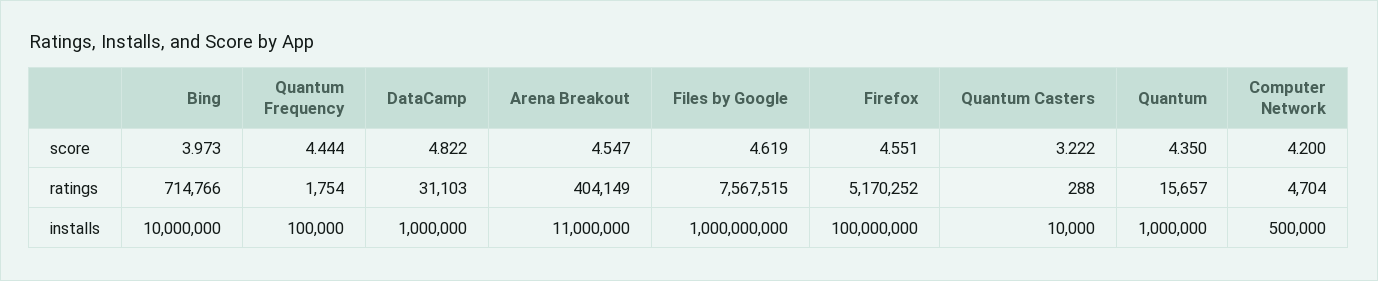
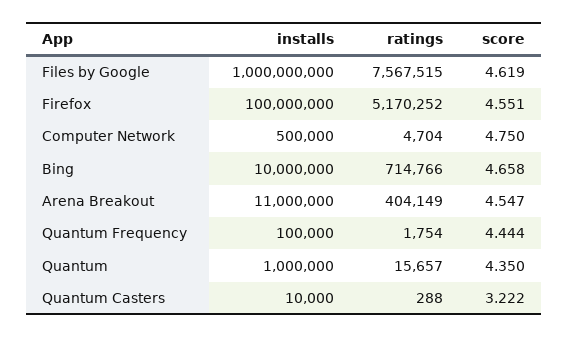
Bing, score: 3.973 -> 4.658
DataCamp, score: 4.822 -> none
Computer Network, score: 4.2 -> 4.75
DataCamp, ratings: 31103 -> none
DataCamp, installs: 1000000 -> none

